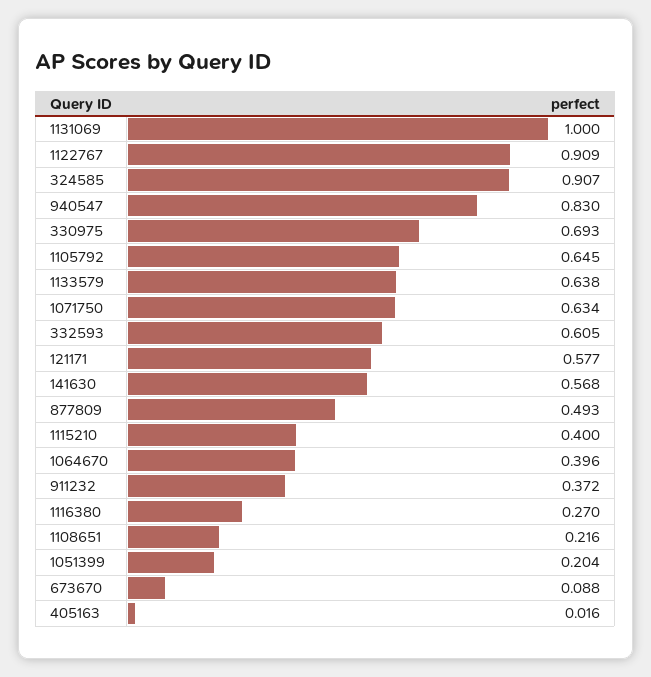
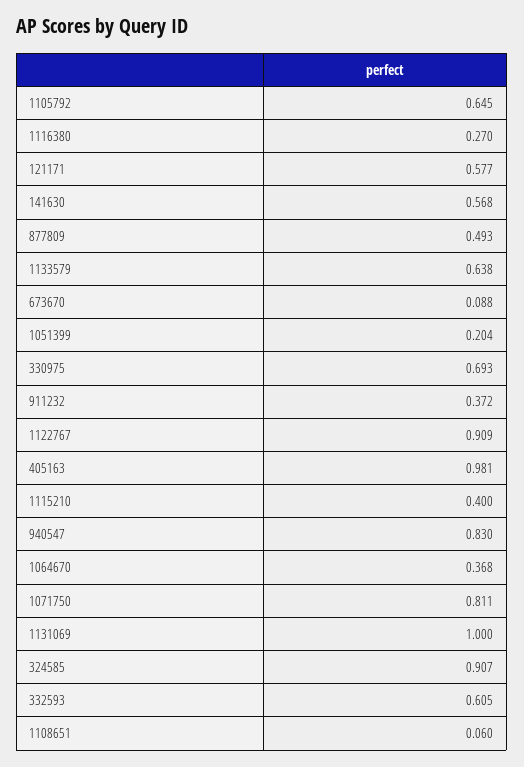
1071750: 0.634 -> 0.811
1064670: 0.396 -> 0.368
1108651: 0.216 -> 0.06
405163: 0.016 -> 0.981

